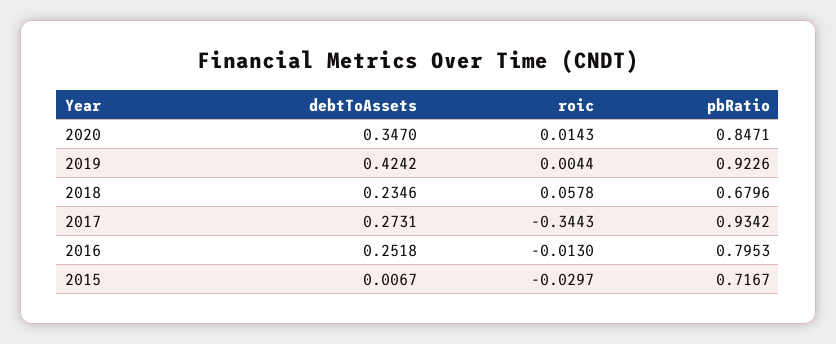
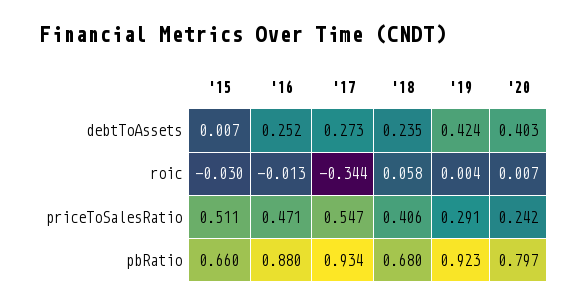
debtToAssets, 2020: 0.347 -> 0.403
roic, 2020: 0.0143 -> 0.007
pbRatio, 2020: 0.8471 -> 0.797
pbRatio, 2016: 0.7953 -> 0.88
pbRatio, 2015: 0.7167 -> 0.66
priceToSalesRatio, 2015: none -> 0.511
priceToSalesRatio, 2016: none -> 0.471
priceToSalesRatio, 2017: none -> 0.547
priceToSalesRatio, 2018: none -> 0.406
priceToSalesRatio, 2019: none -> 0.291
priceToSalesRatio, 2020: none -> 0.242

